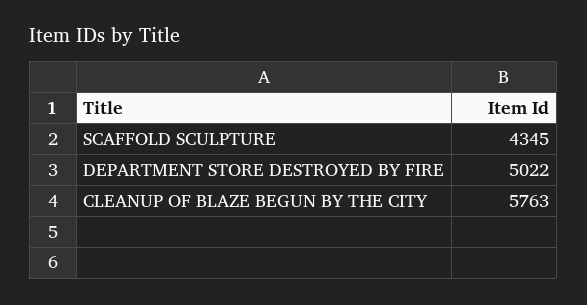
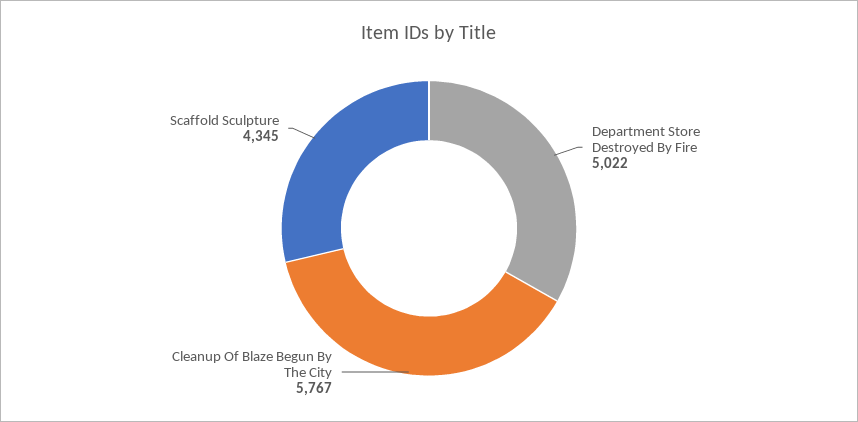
CLEANUP OF BLAZE BEGUN BY THE CITY: 5763 -> 5767

